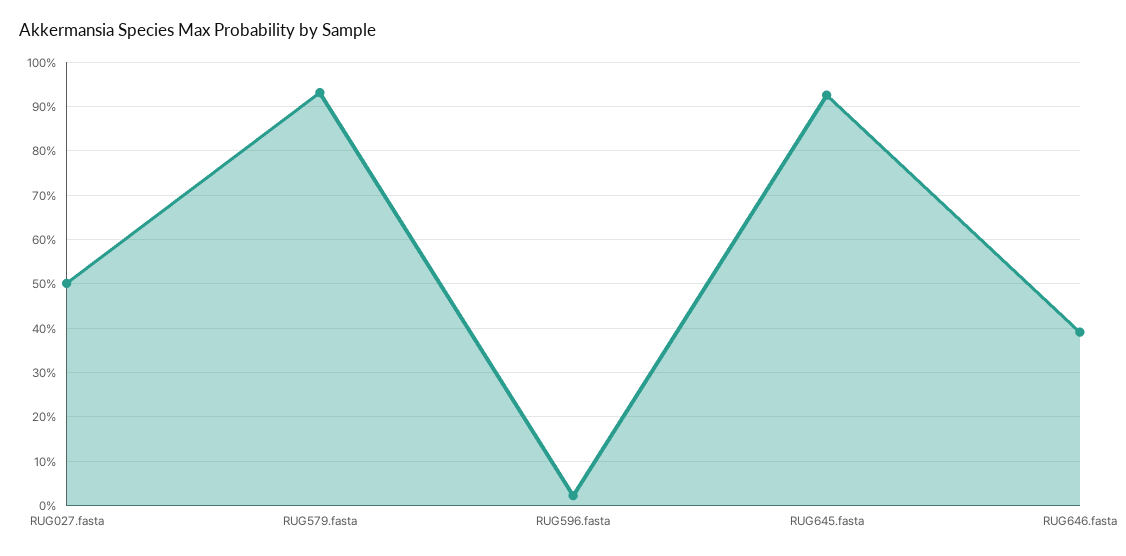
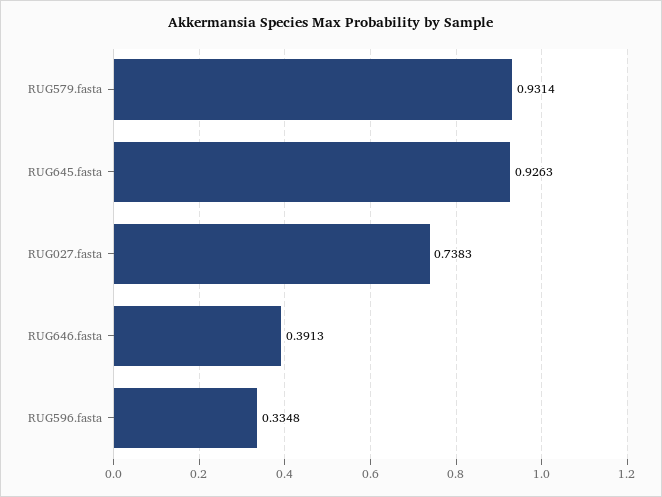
RUG027.fasta: 0.5 -> 0.7383
RUG596.fasta: 0.02 -> 0.3348

